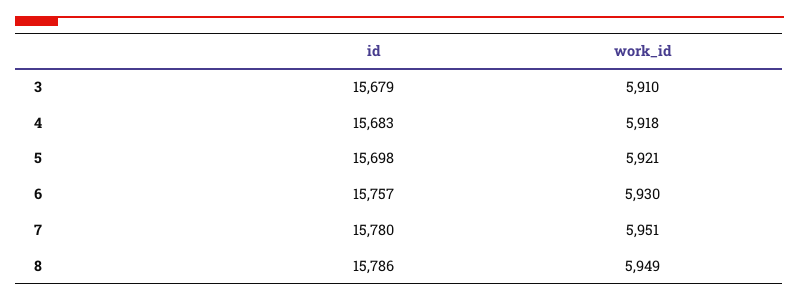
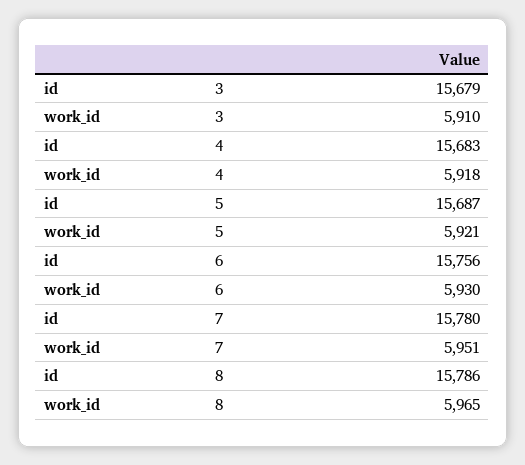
id, 5: 15698 -> 15687
id, 6: 15757 -> 15756
work_id, 8: 5949 -> 5965

